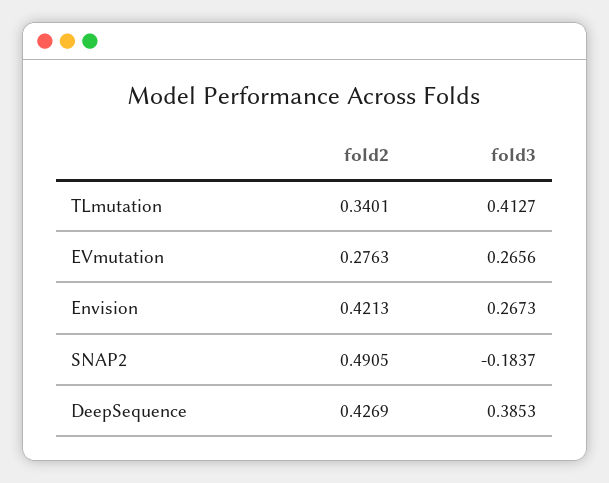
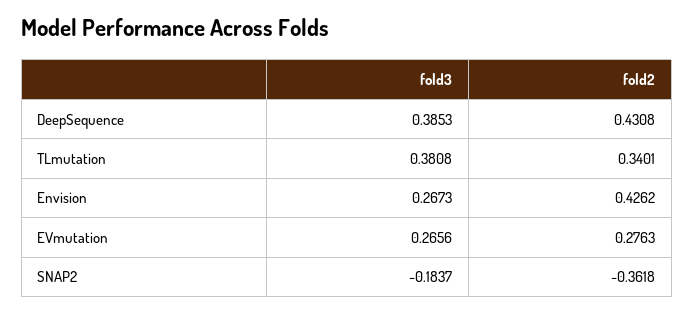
fold3, TLmutation: 0.4127 -> 0.3808
fold2, Envision: 0.4213 -> 0.4262
fold2, SNAP2: 0.4905 -> -0.3618
fold2, DeepSequence: 0.4269 -> 0.4308

